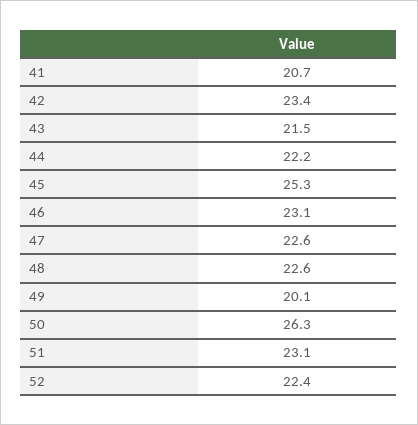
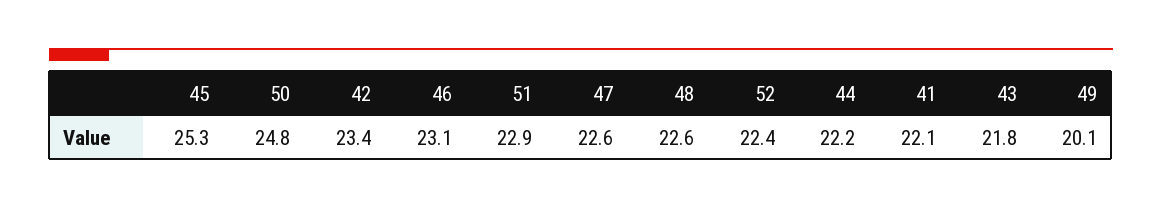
41: 20.7 -> 22.1
43: 21.5 -> 21.8
50: 26.3 -> 24.8
51: 23.1 -> 22.9

